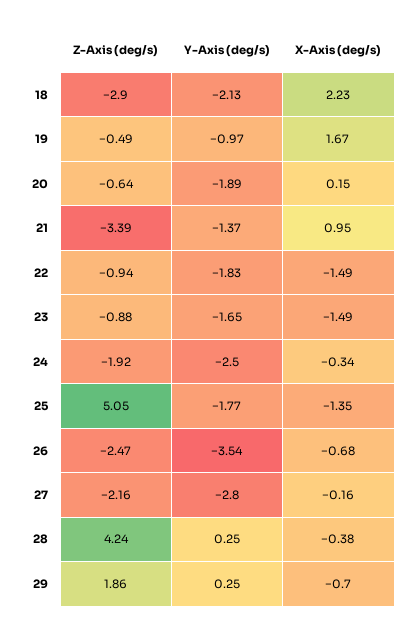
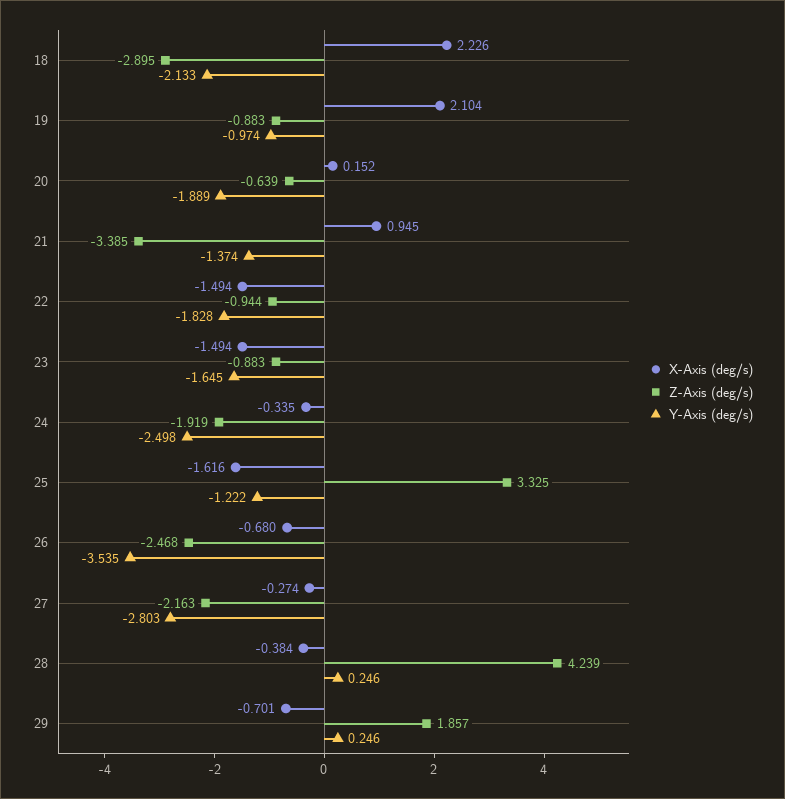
Z-Axis (deg/s), 19: -0.49 -> -0.883
X-Axis (deg/s), 19: 1.67 -> 2.104
Z-Axis (deg/s), 25: 5.05 -> 3.325
Y-Axis (deg/s), 25: -1.77 -> -1.222
X-Axis (deg/s), 25: -1.35 -> -1.616
X-Axis (deg/s), 27: -0.16 -> -0.274

